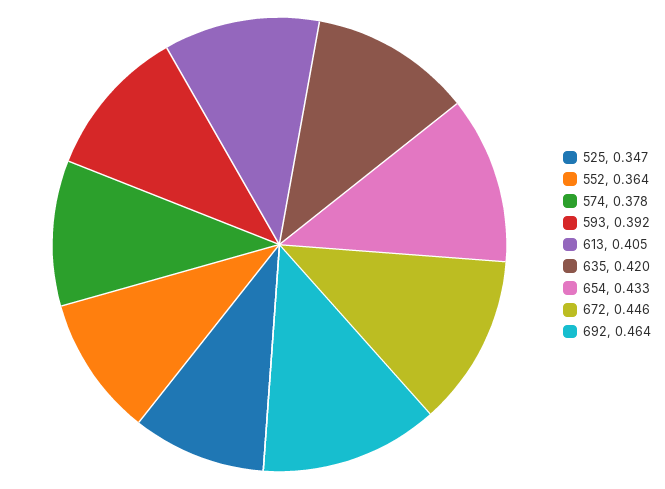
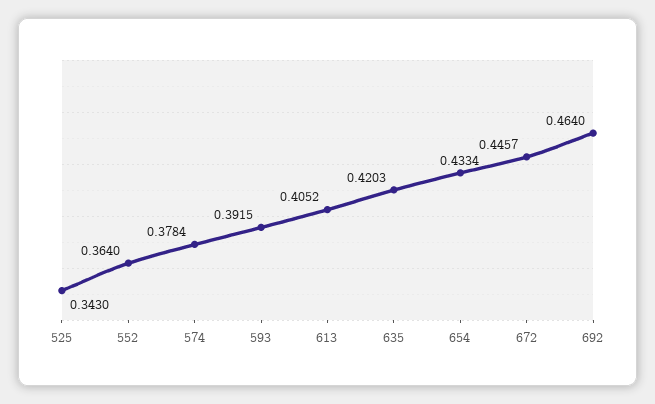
525: 0.347 -> 0.343

